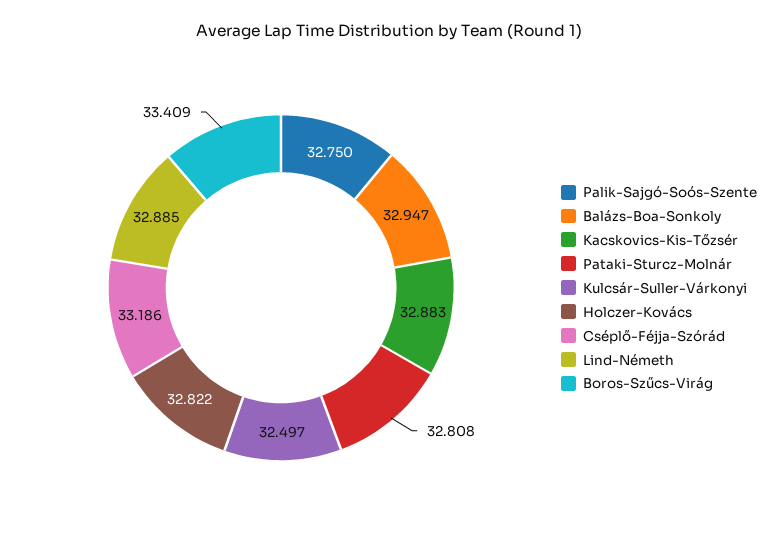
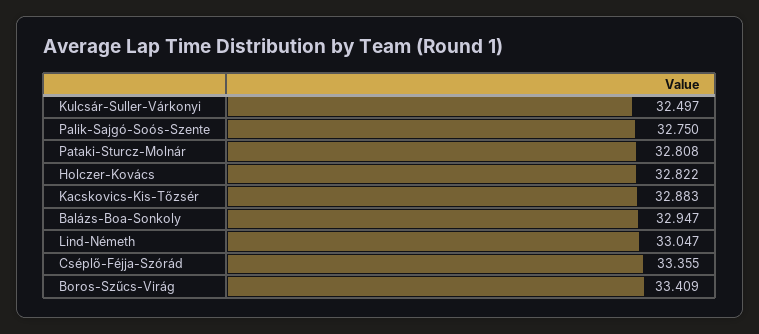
Cséplő-Féjja-Szórád: 33.186 -> 33.355
Lind-Németh: 32.885 -> 33.047

